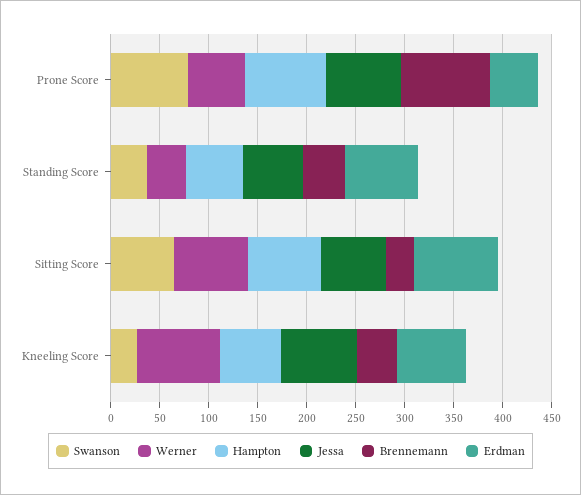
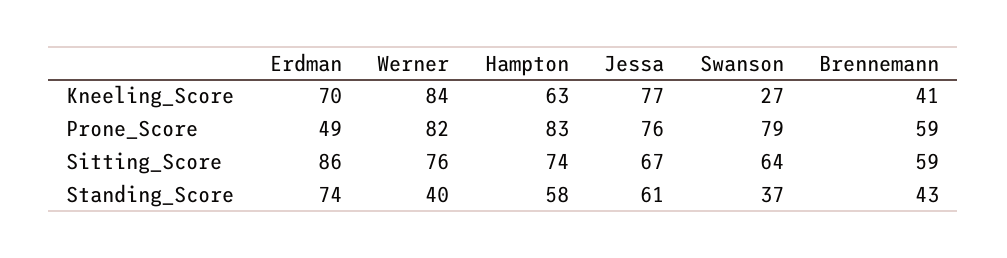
Werner, Prone Score: 60 -> 82
Brennemann, Prone Score: 90 -> 59
Brennemann, Sitting Score: 30 -> 59

